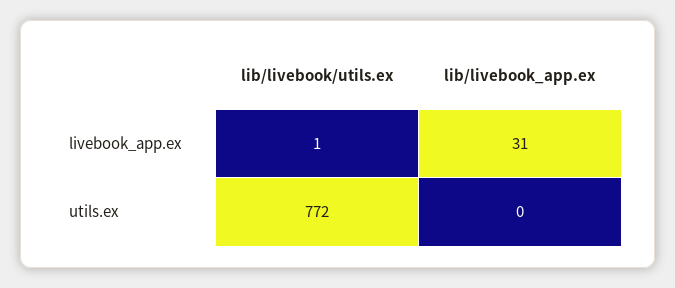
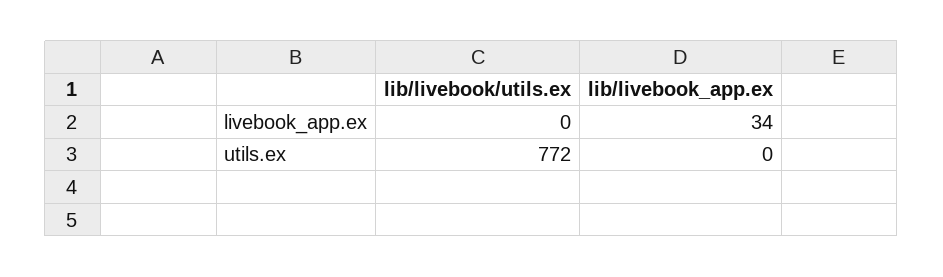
lib/livebook/utils.ex, livebook_app.ex: 1 -> 0
lib/livebook_app.ex, livebook_app.ex: 31 -> 34

